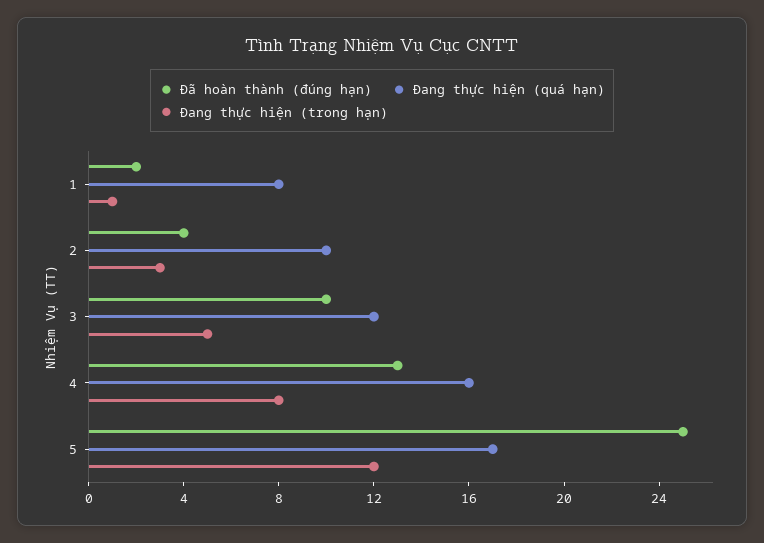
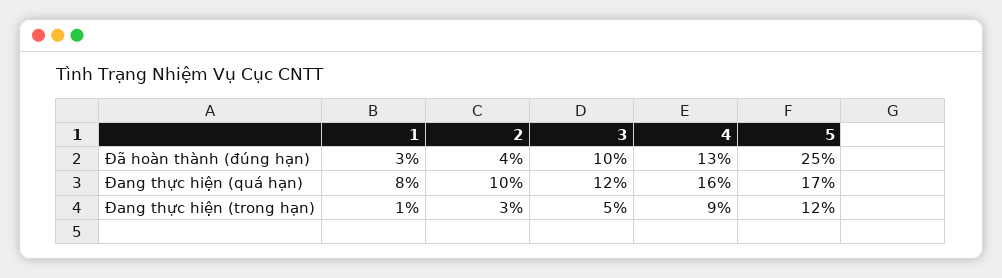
Đã hoàn thành (đúng hạn), 1: 2 -> 3
Đang thực hiện (trong hạn), 4: 8 -> 9

